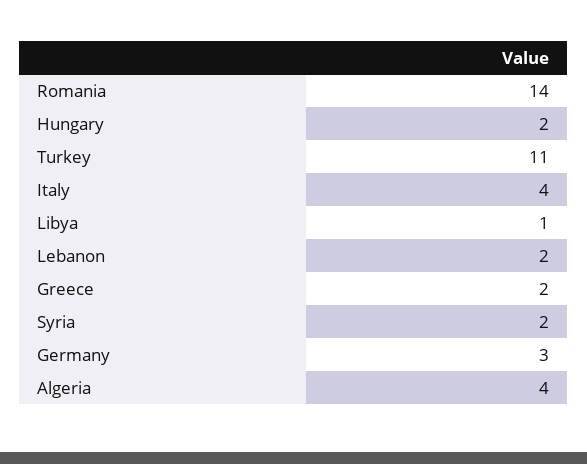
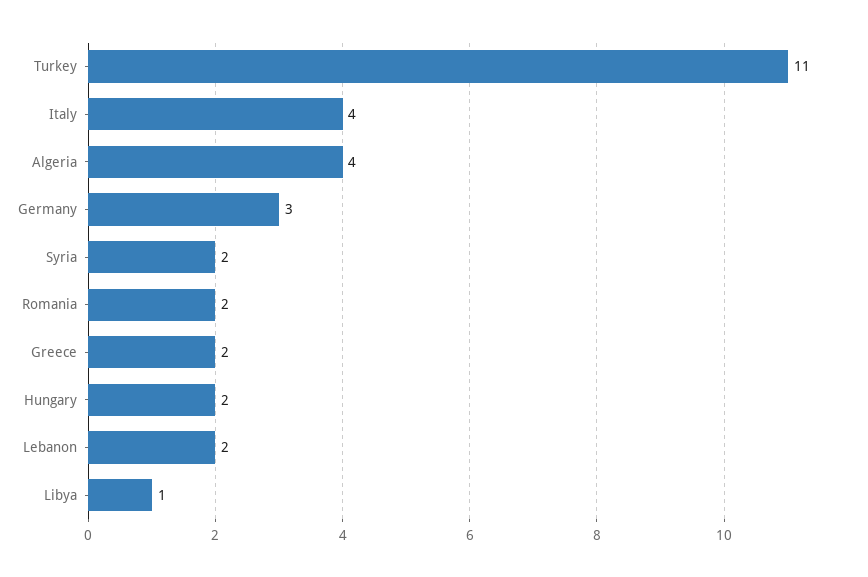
Romania: 14 -> 2

